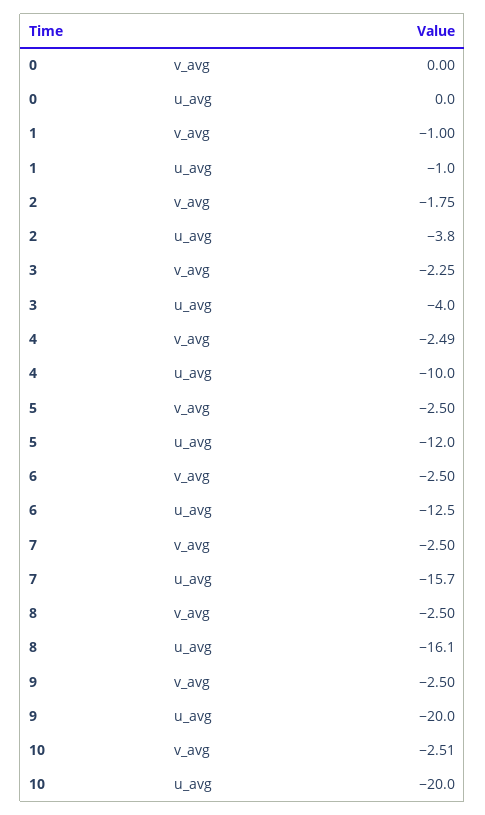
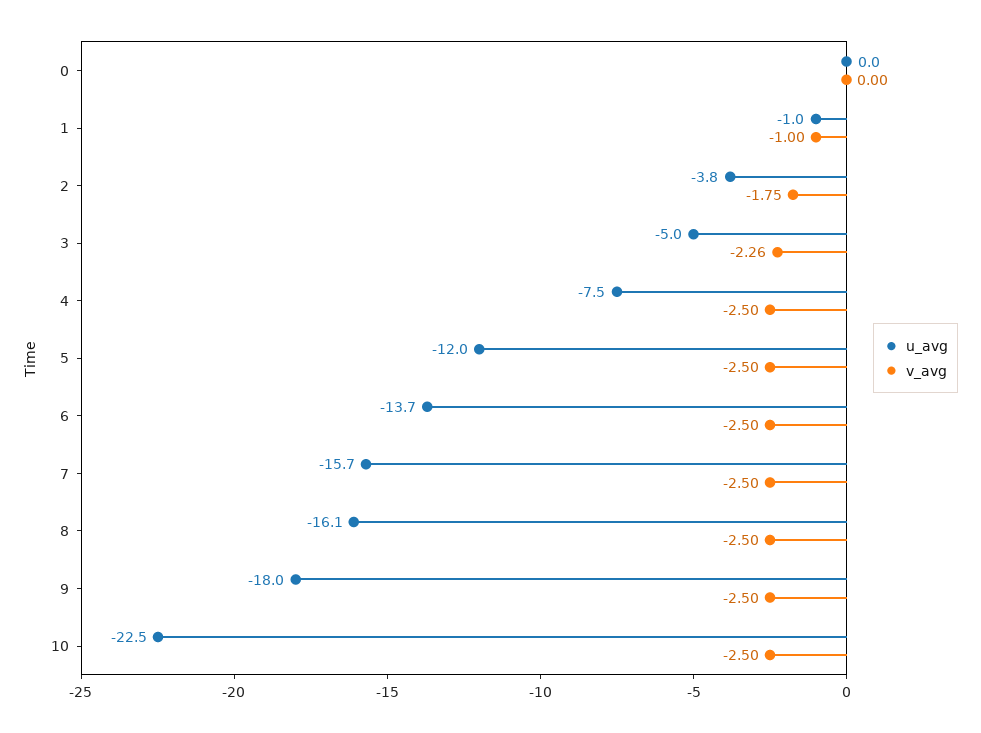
v_avg, 3: -2.25 -> -2.26
u_avg, 3: -4 -> -5
v_avg, 4: -2.49 -> -2.5
u_avg, 4: -10 -> -7.5
u_avg, 6: -12.5 -> -13.7
u_avg, 9: -20 -> -18
v_avg, 10: -2.51 -> -2.5
u_avg, 10: -20 -> -22.5

